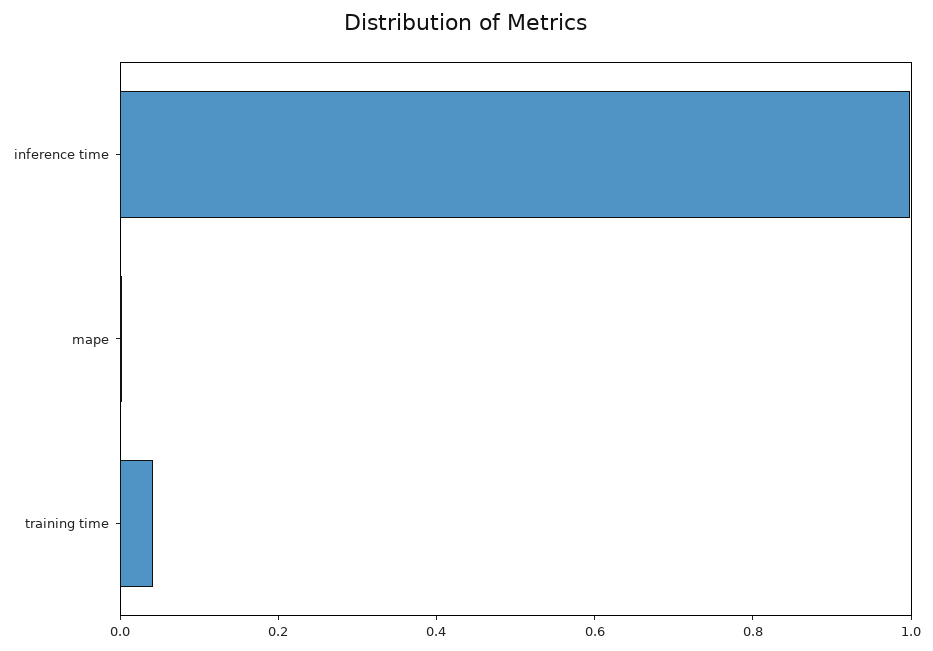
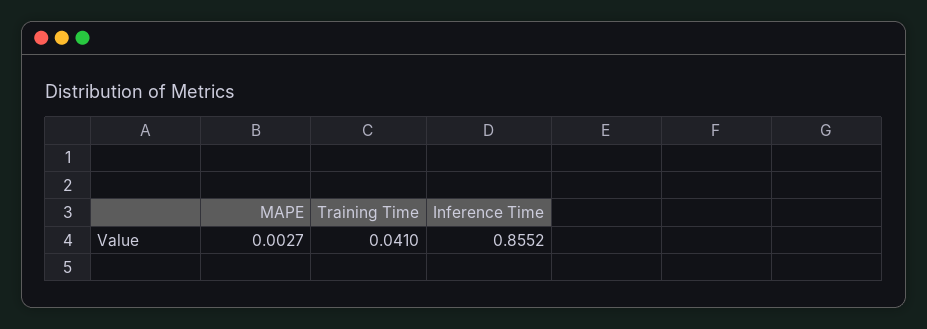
inference time: 1 -> 0.8552

